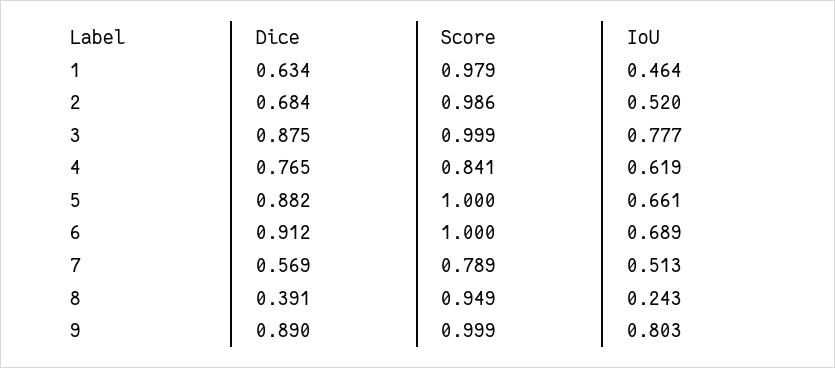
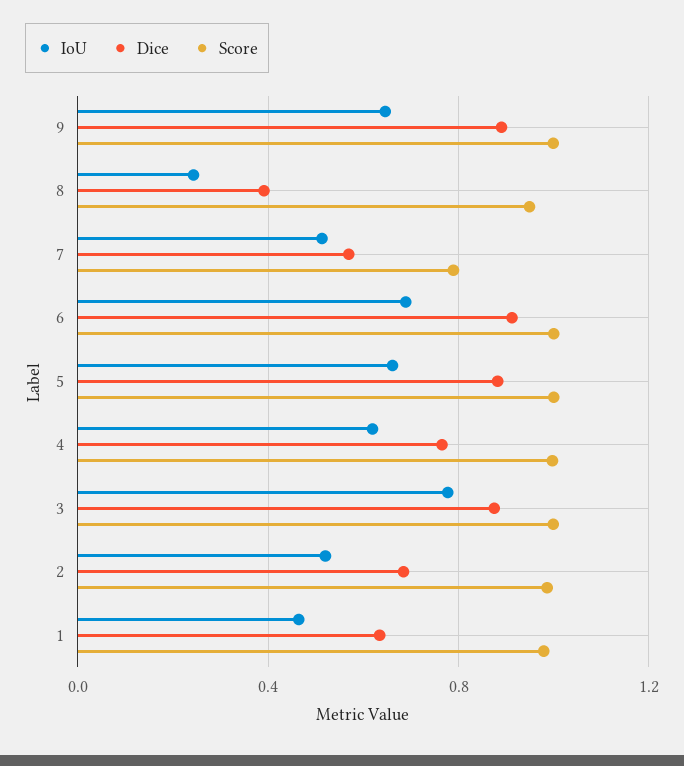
Score, 4: 0.841 -> 1
IoU, 9: 0.803 -> 0.65

